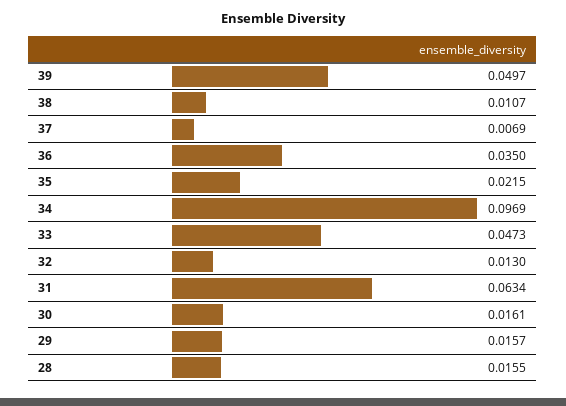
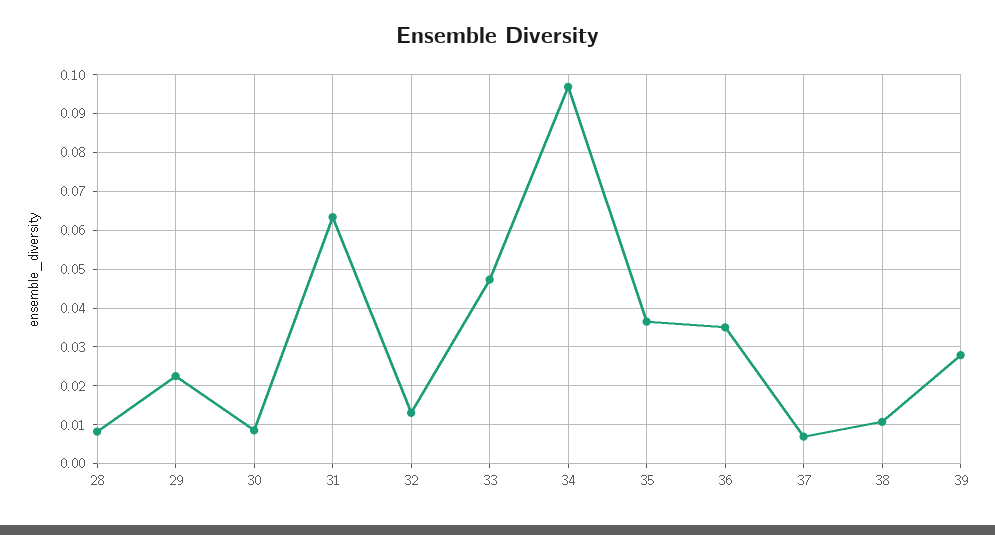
39: 0.0497 -> 0.028
35: 0.0215 -> 0.036
30: 0.0161 -> 0.008
29: 0.0157 -> 0.022
28: 0.0155 -> 0.008

